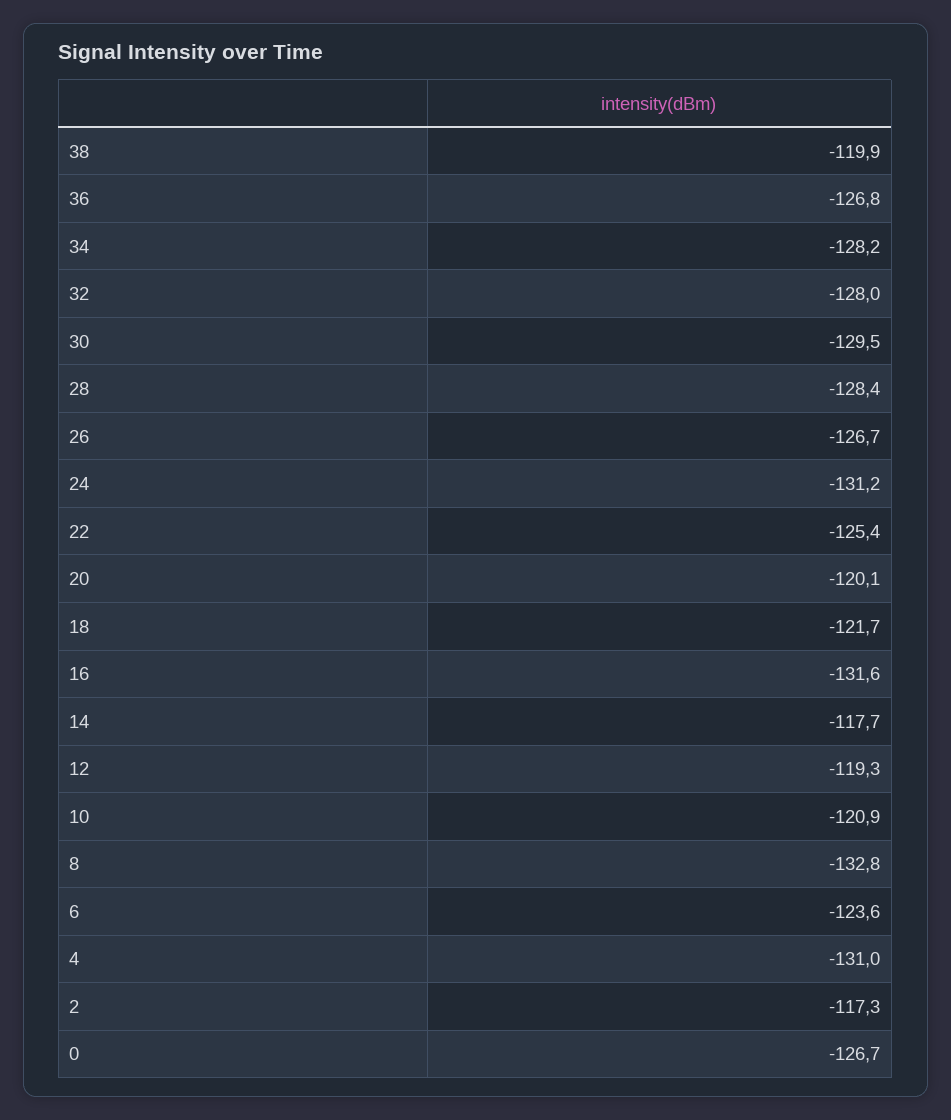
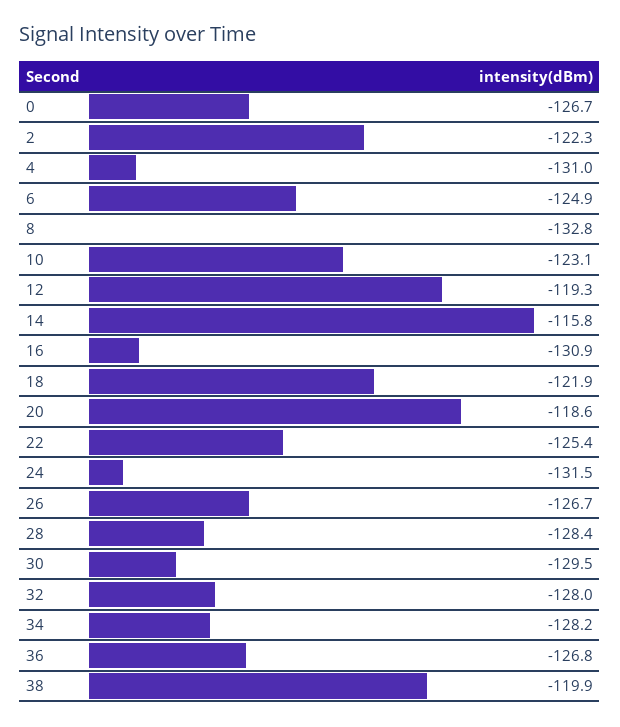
24: -131.2 -> -131.5
20: -120.1 -> -118.6
18: -121.7 -> -121.9
16: -131.6 -> -130.9
14: -117.7 -> -115.8
10: -120.9 -> -123.1
6: -123.6 -> -124.9
2: -117.3 -> -122.3

